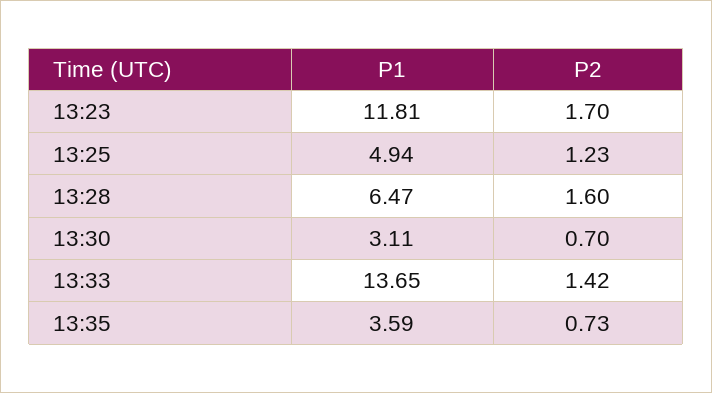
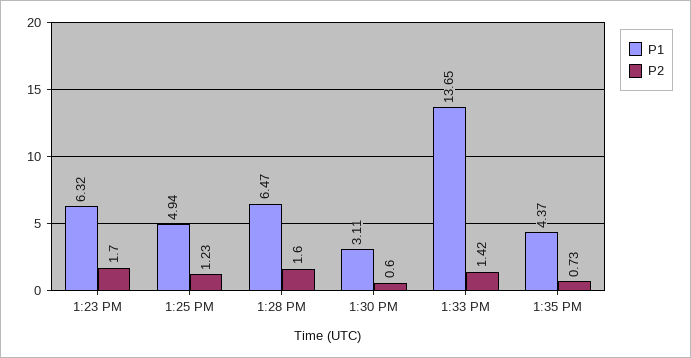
P1, 13:23: 11.81 -> 6.32
P2, 13:30: 0.7 -> 0.6
P1, 13:35: 3.59 -> 4.37

